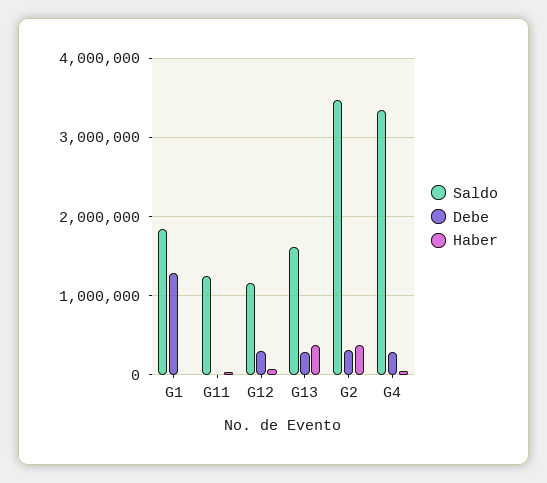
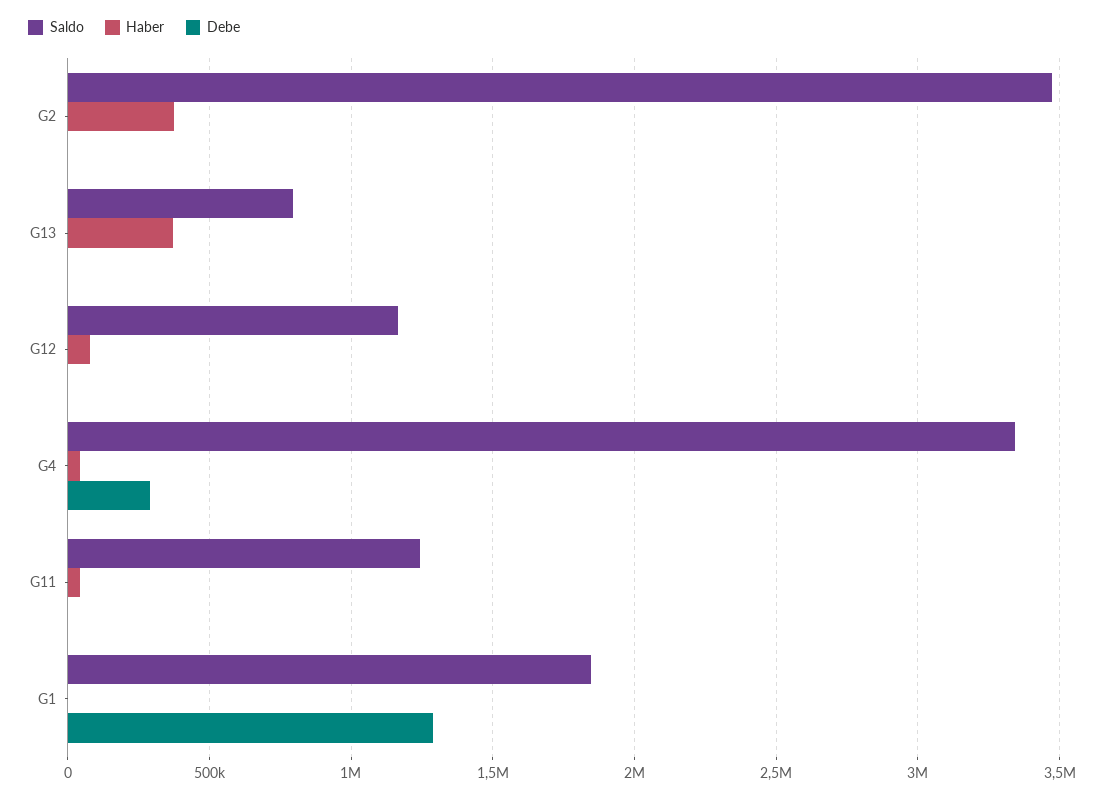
Debe, G12: 300000 -> 0
Saldo, G13: 1600000 -> 800000
Debe, G13: 300000 -> 0
Debe, G2: 300000 -> 0

